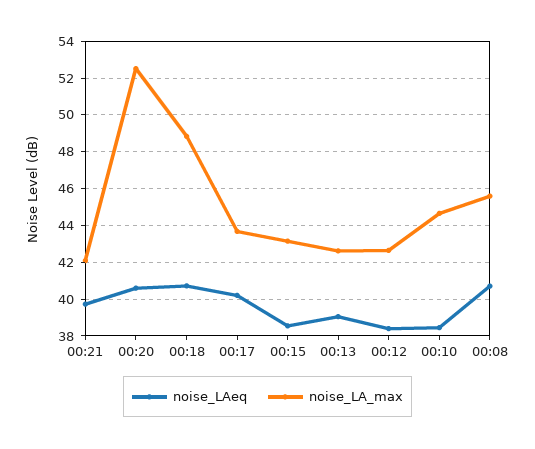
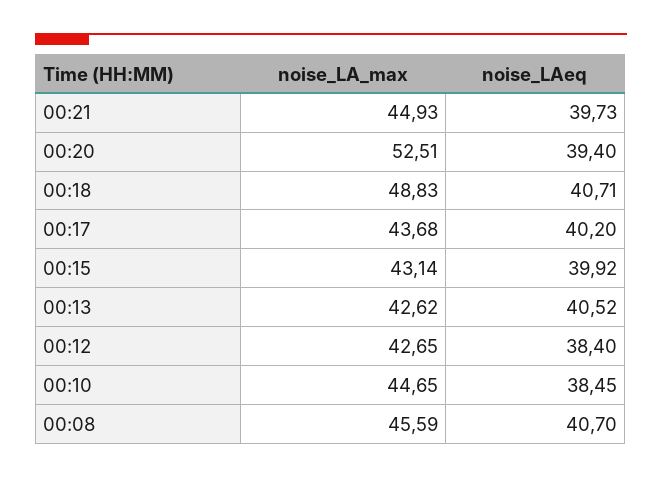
noise_LA_max, 00:21: 42 -> 44.93
noise_LAeq, 00:20: 40.5 -> 39.4
noise_LAeq, 00:15: 38.5 -> 39.92
noise_LAeq, 00:13: 39 -> 40.52

